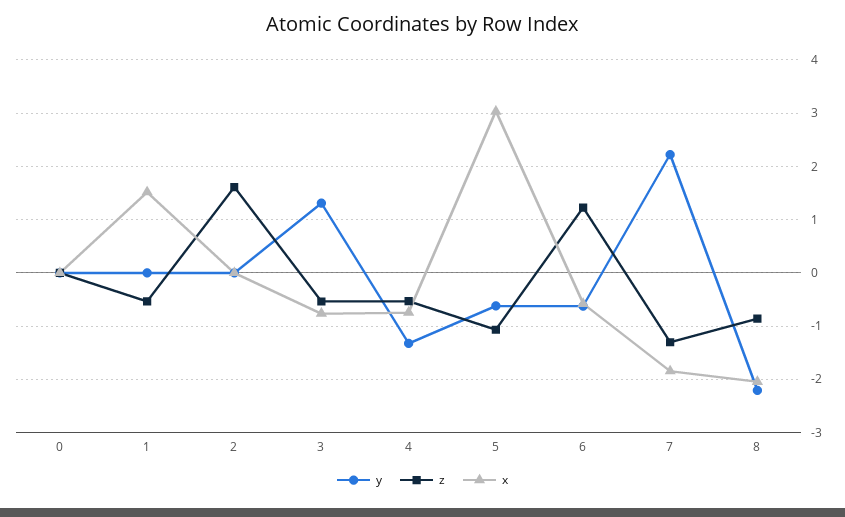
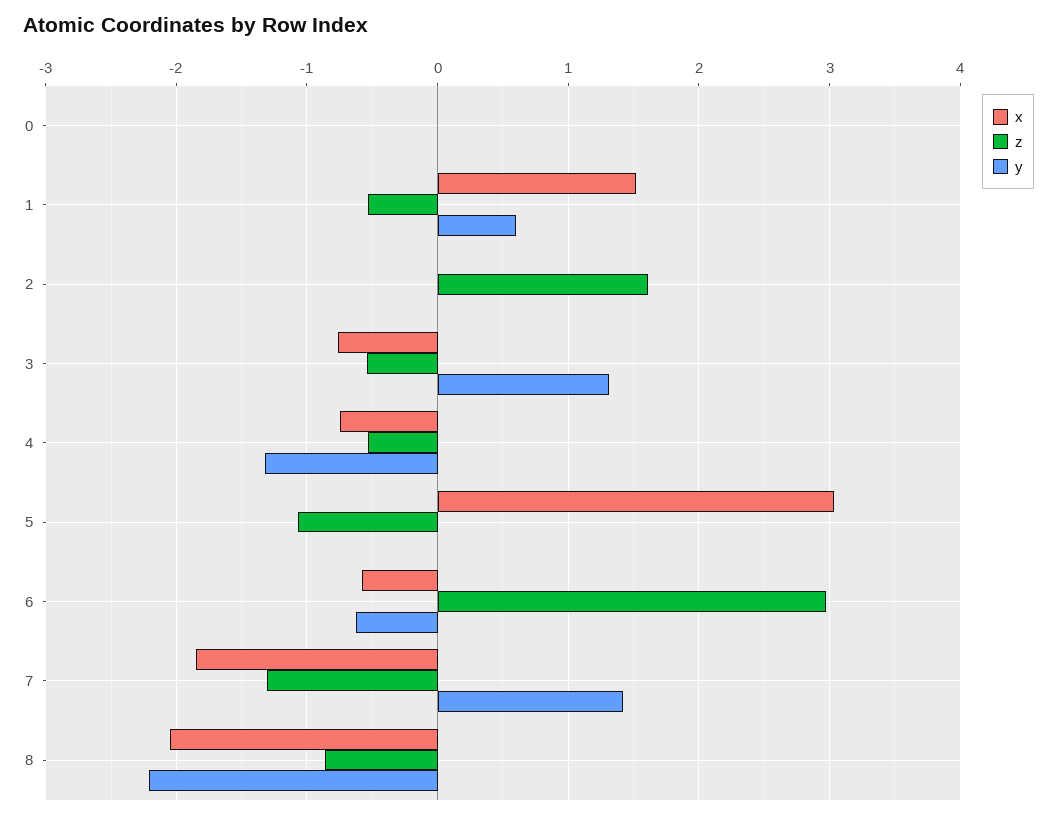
y, 1: 0 -> 0.6
y, 5: -0.6 -> 0
z, 6: 1.2 -> 3
y, 7: 2.2 -> 1.4

